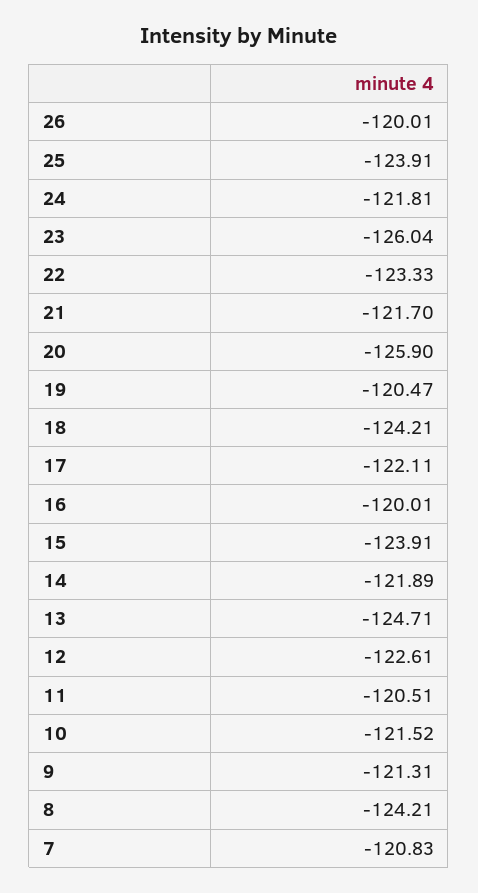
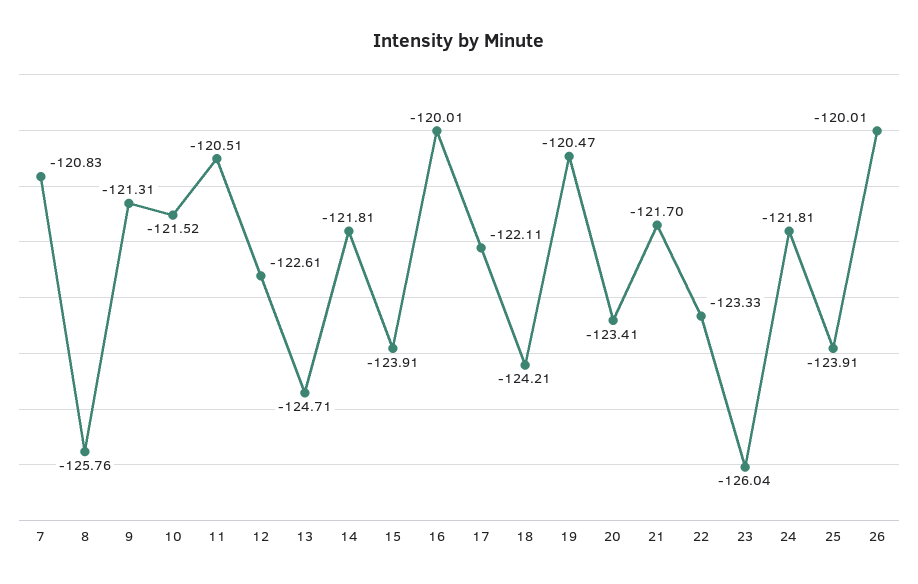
20: -125.9 -> -123.41
14: -121.89 -> -121.81
8: -124.21 -> -125.76

